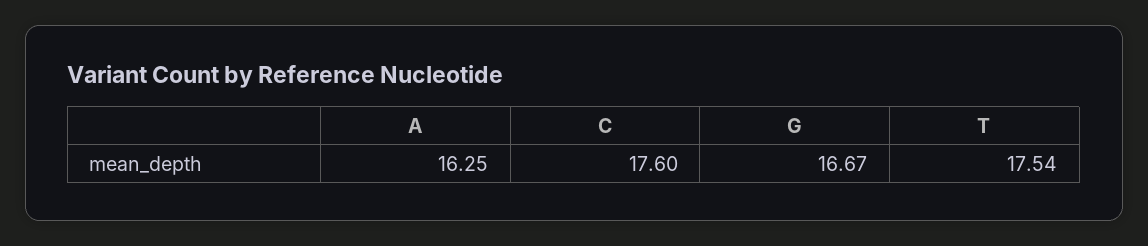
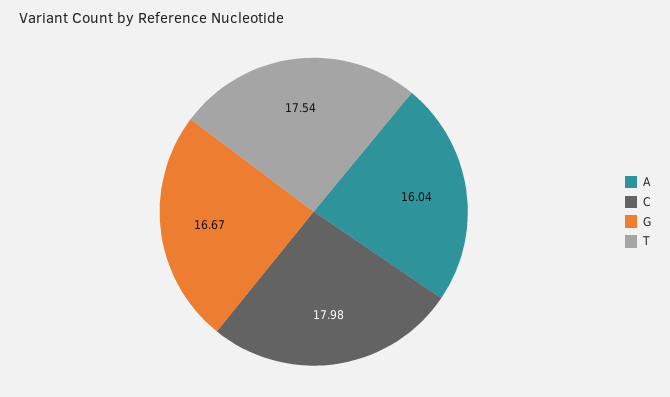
A: 16.25 -> 16.04
C: 17.6 -> 17.98

